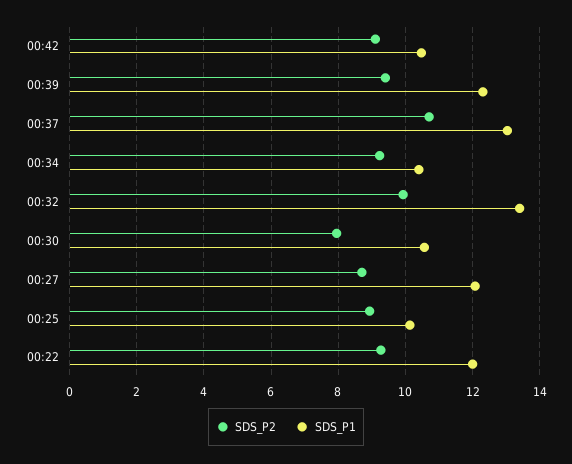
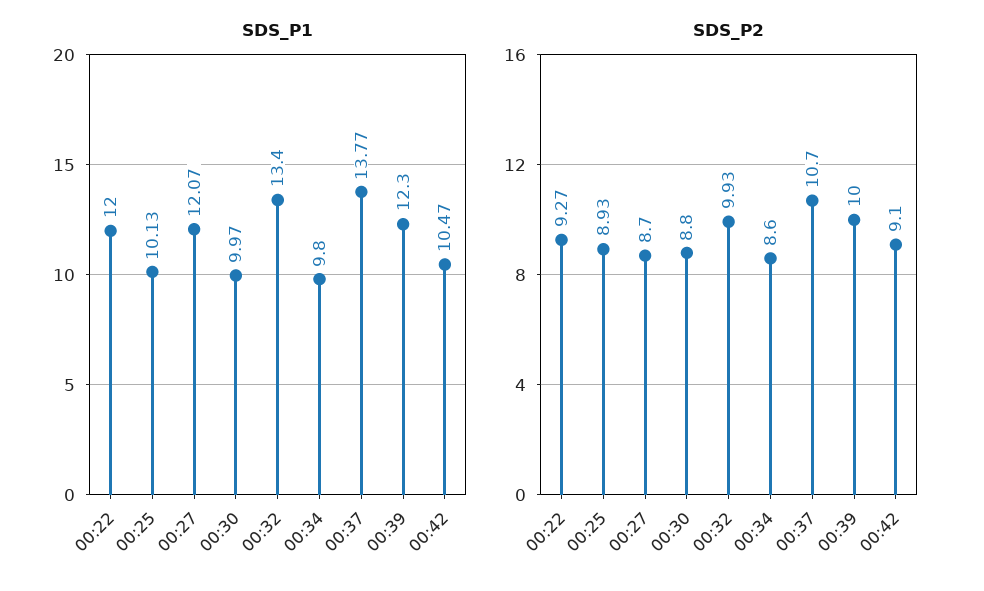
SDS_P2, 00:39: 9.4 -> 10
SDS_P1, 00:37: 13 -> 13.77
SDS_P2, 00:34: 9.2 -> 8.6
SDS_P1, 00:34: 10.4 -> 9.8
SDS_P2, 00:30: 8 -> 8.8
SDS_P1, 00:30: 10.6 -> 9.97

